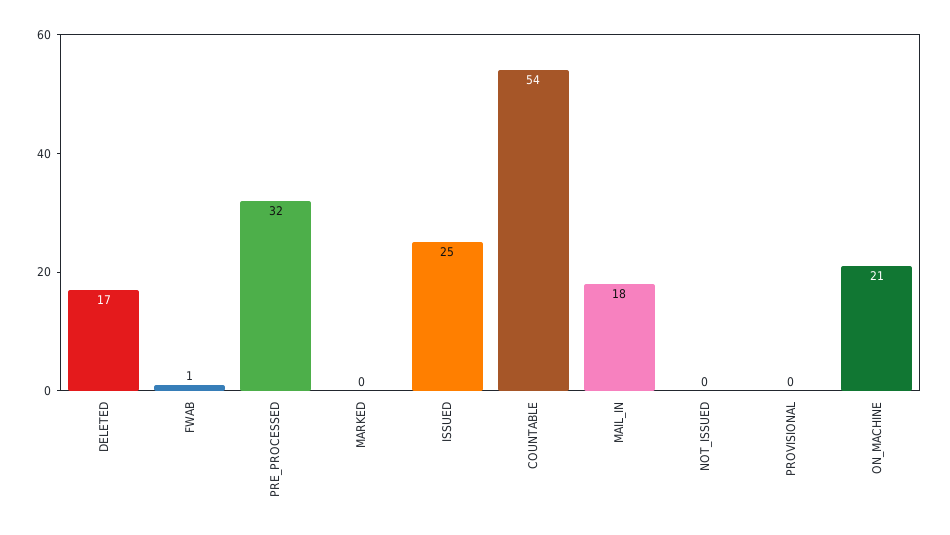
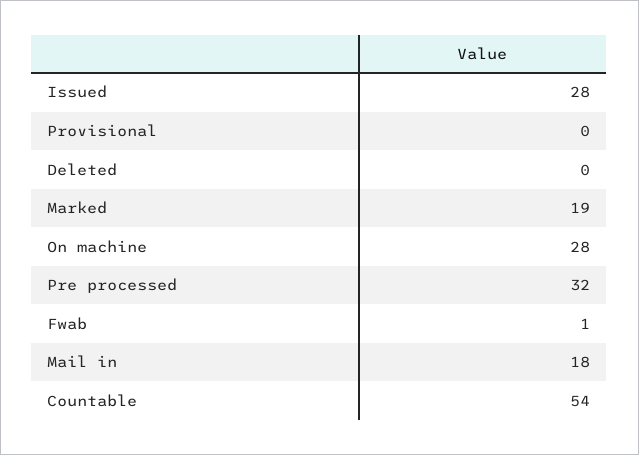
DELETED: 17 -> 0
MARKED: 0 -> 19
ISSUED: 25 -> 28
NOT_ISSUED: 0 -> none
ON_MACHINE: 21 -> 28

